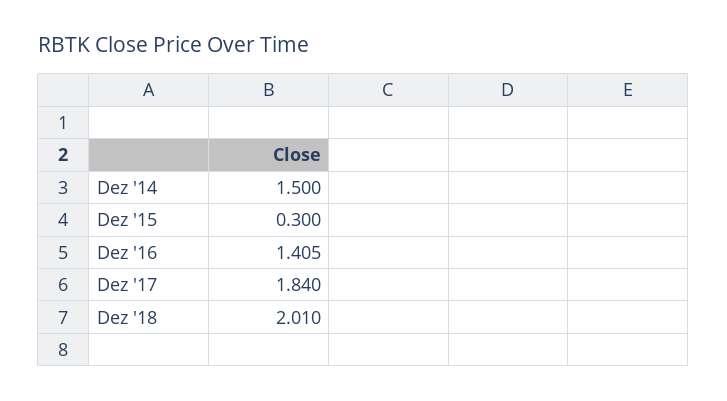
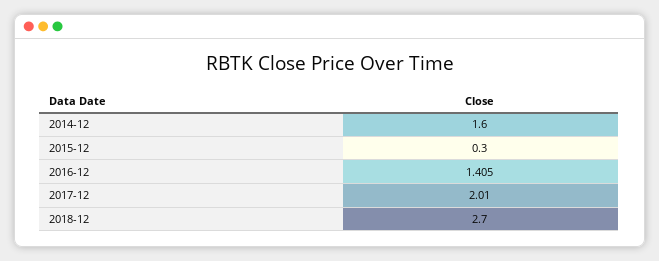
Dez '14: 1.5 -> 1.6
Dez '17: 1.84 -> 2.01
Dez '18: 2.01 -> 2.7

